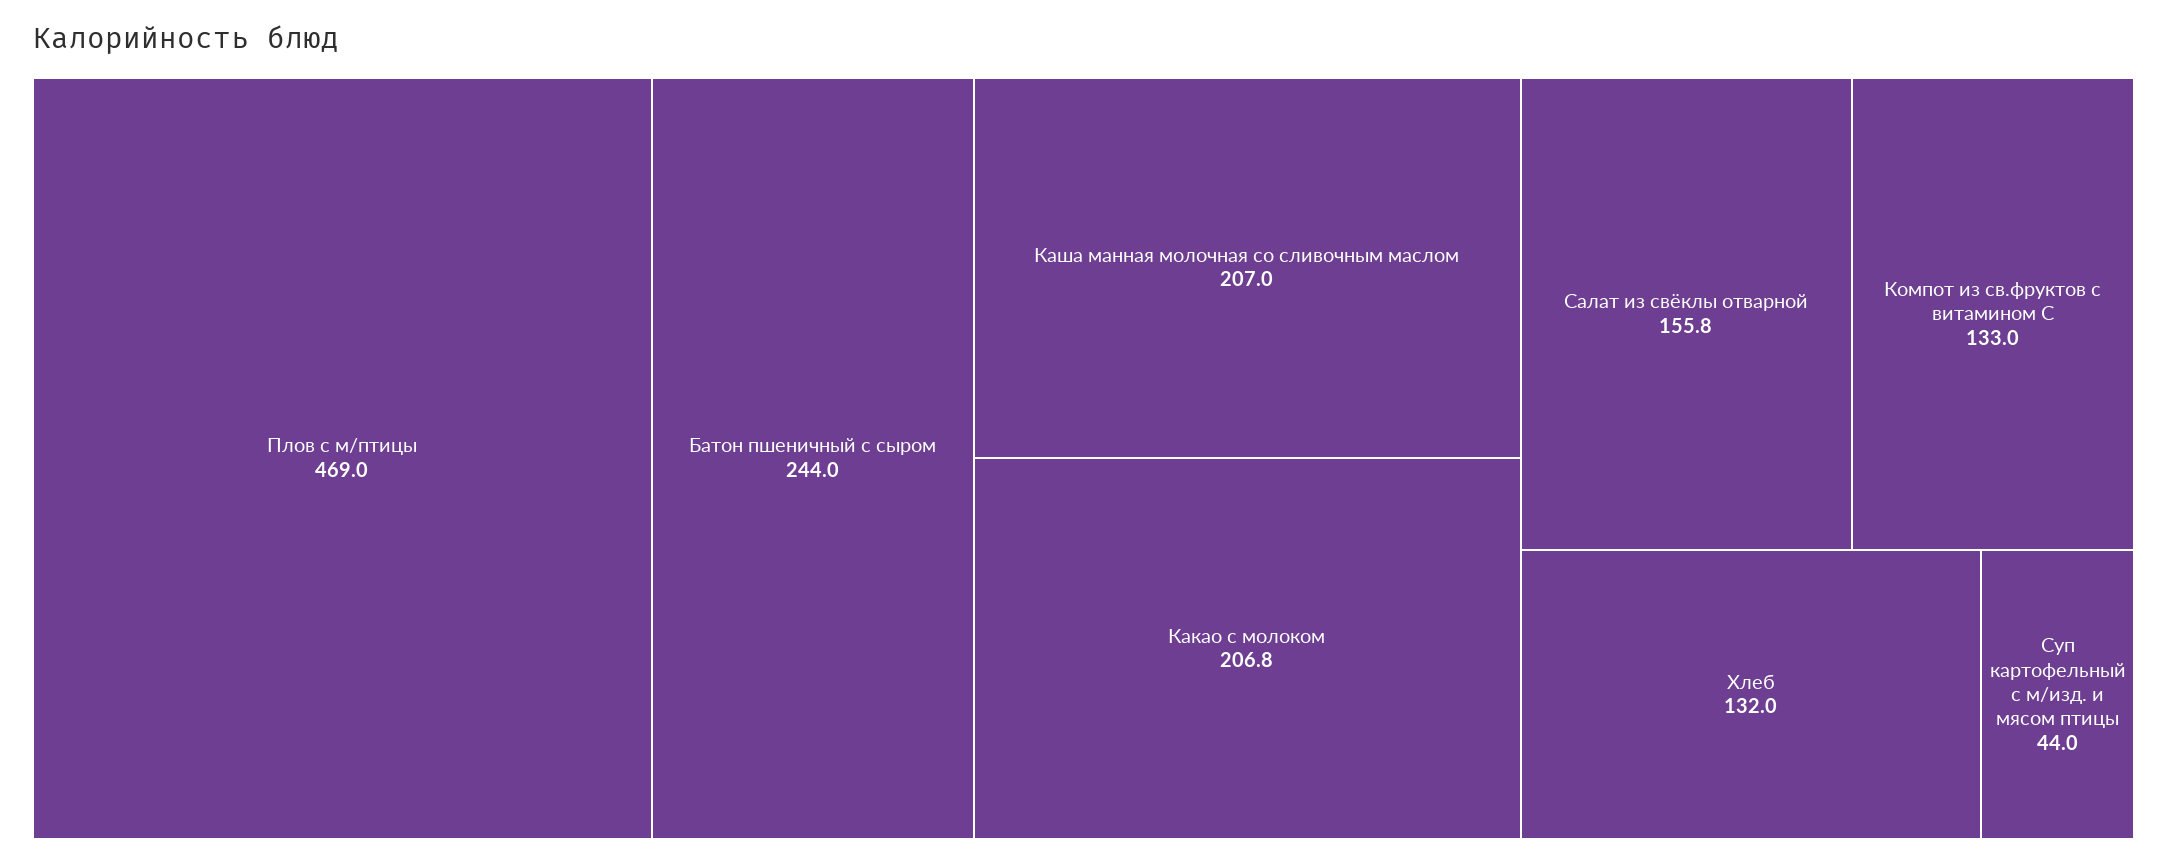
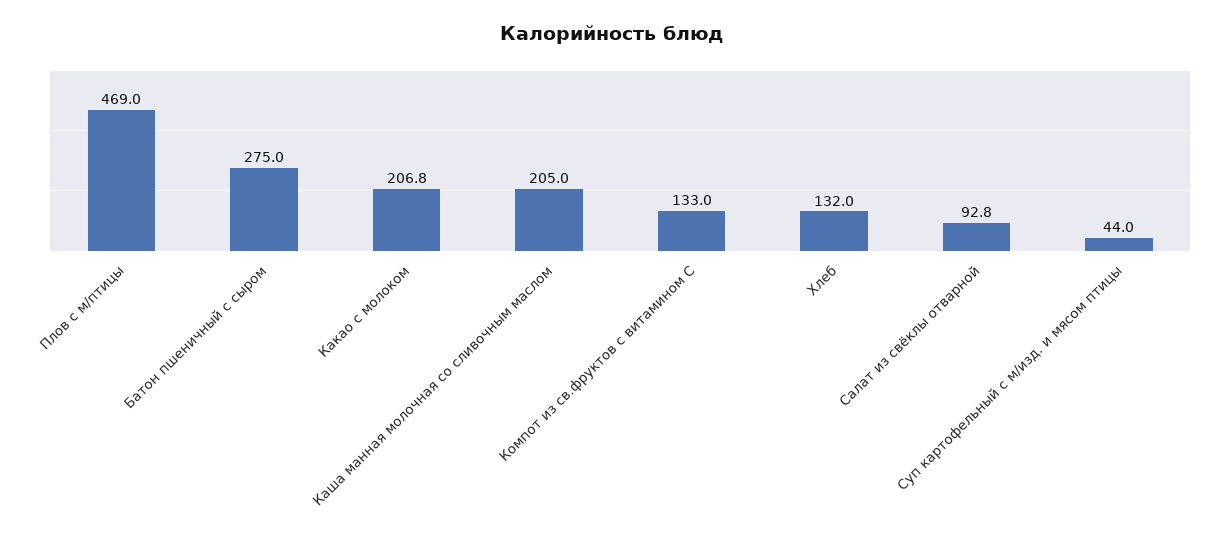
Батон пшеничный с сыром: 244 -> 275
Каша манная молочная со сливочным маслом: 207 -> 205
Салат из свёклы отварной: 155.8 -> 92.8

